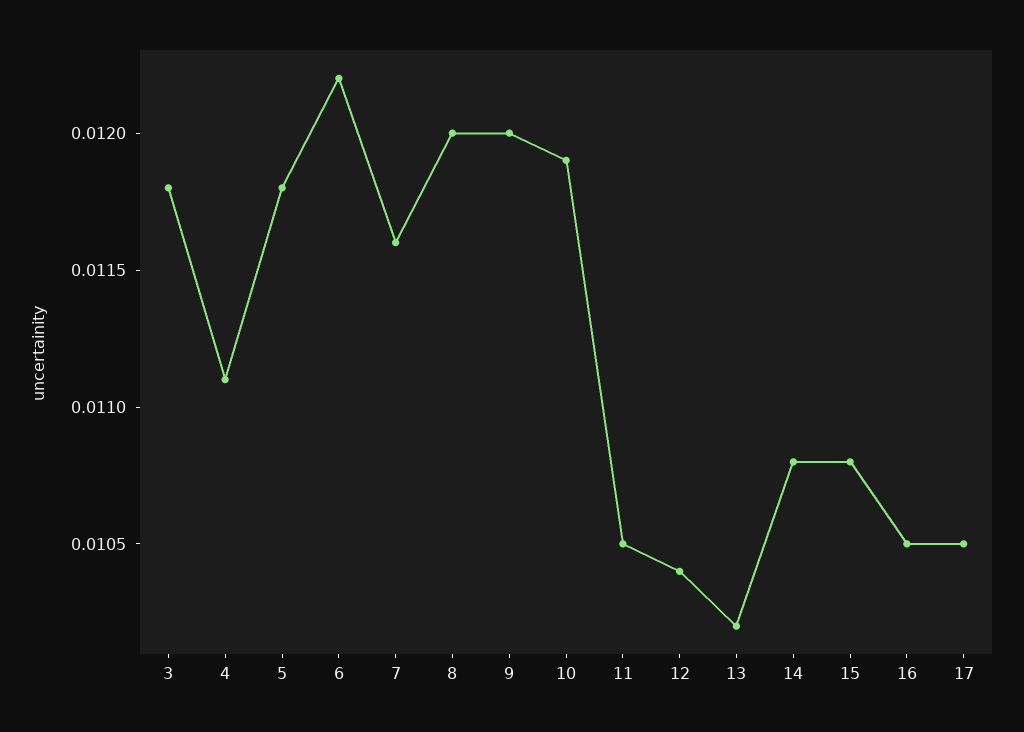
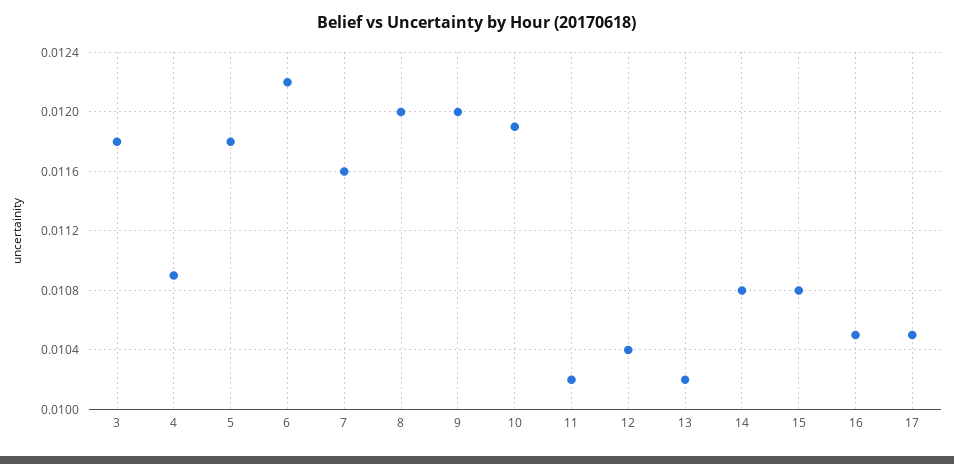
4: 0.0111 -> 0.0109
11: 0.0105 -> 0.0102

